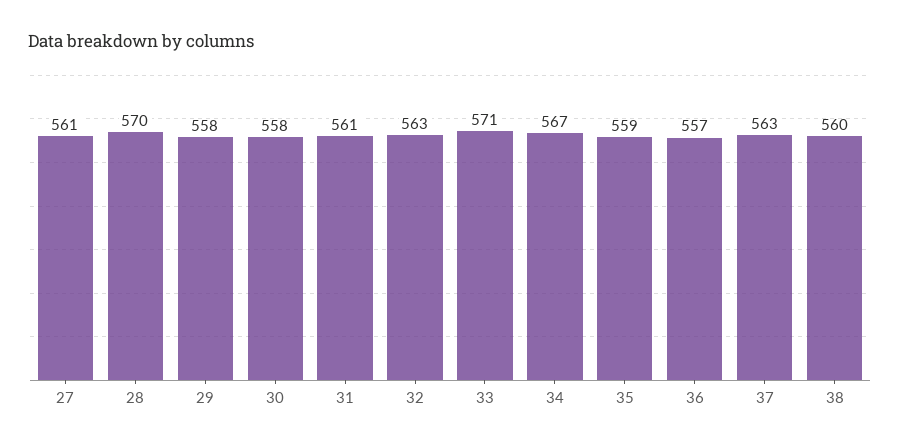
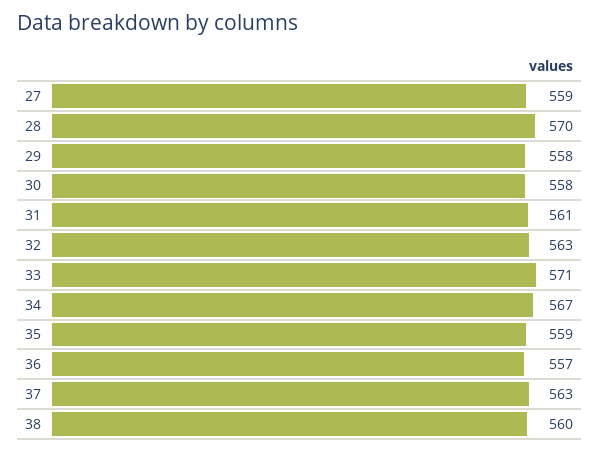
27: 561 -> 559

